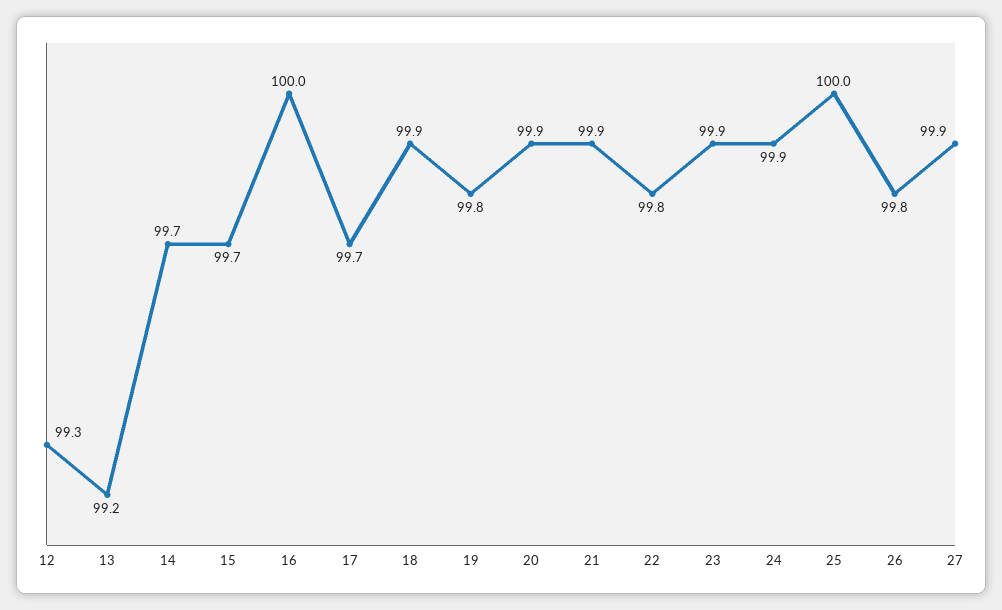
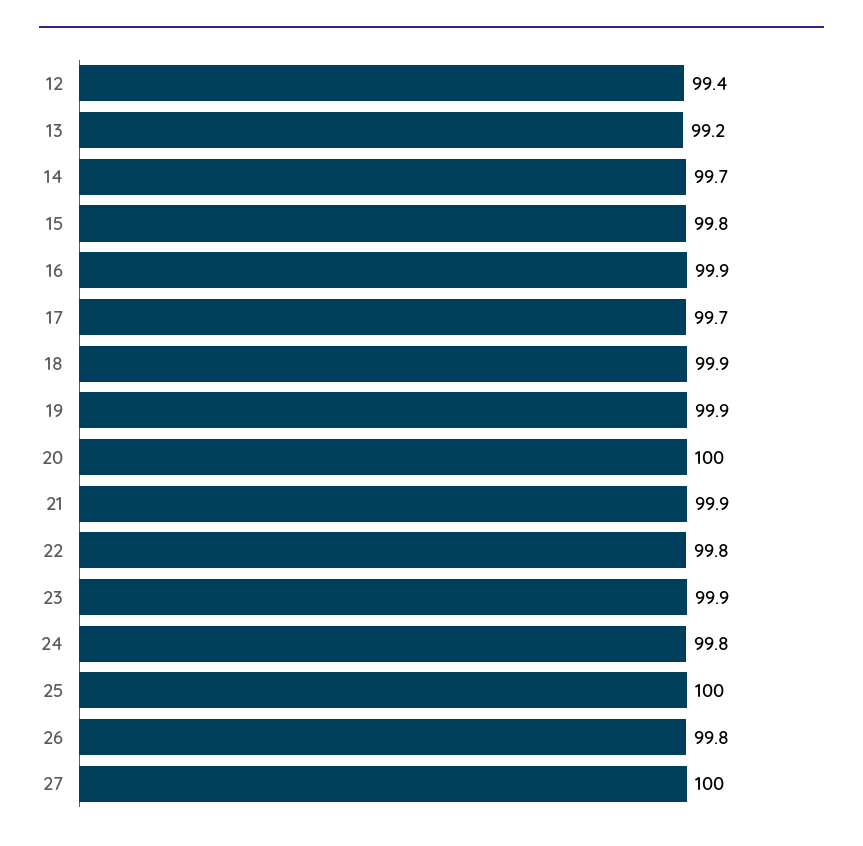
12: 99.3 -> 99.4
15: 99.7 -> 99.8
16: 100 -> 99.9
19: 99.8 -> 99.9
20: 99.9 -> 100
24: 99.9 -> 99.8
27: 99.9 -> 100

